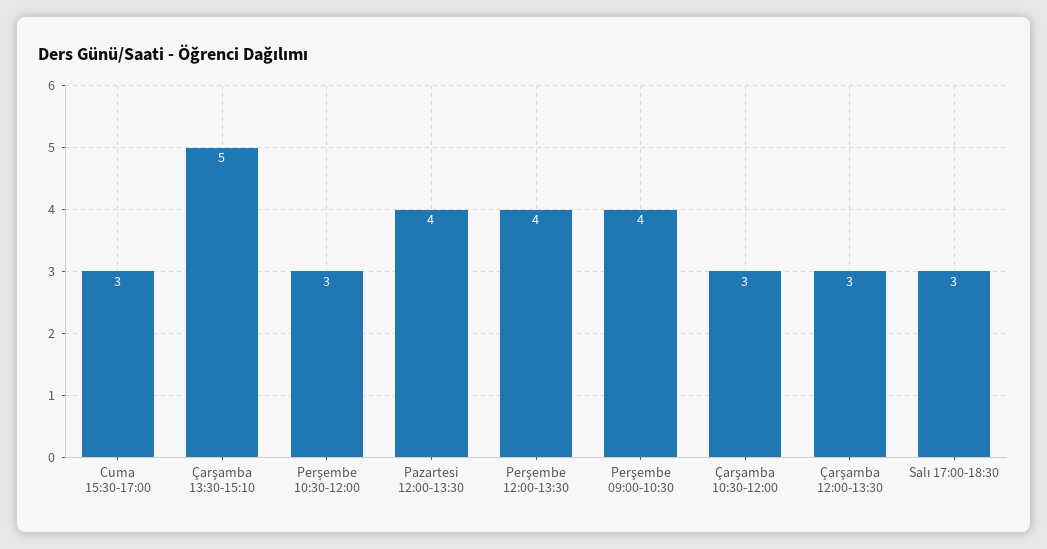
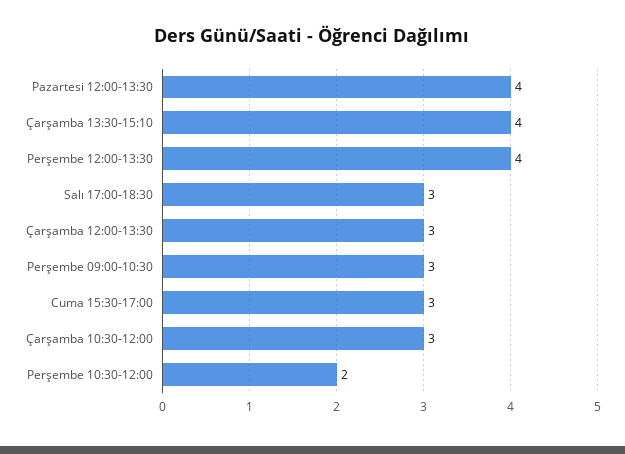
Çarşamba 13:30-15:10: 5 -> 4
Perşembe 10:30-12:00: 3 -> 2
Perşembe 09:00-10:30: 4 -> 3

